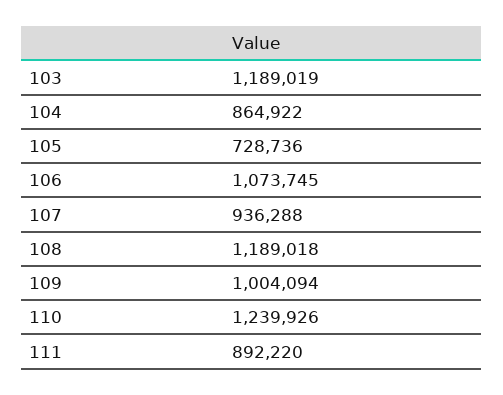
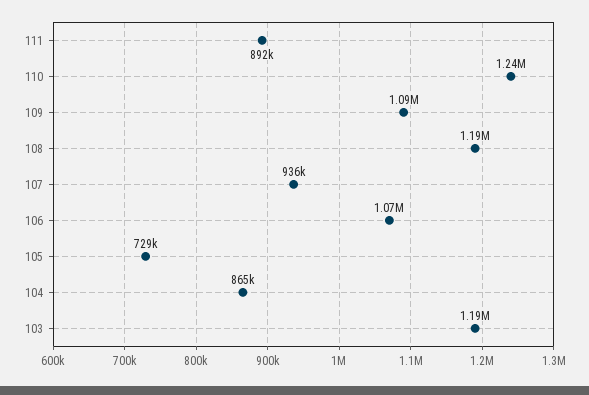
109: 1004094 -> 1090000

